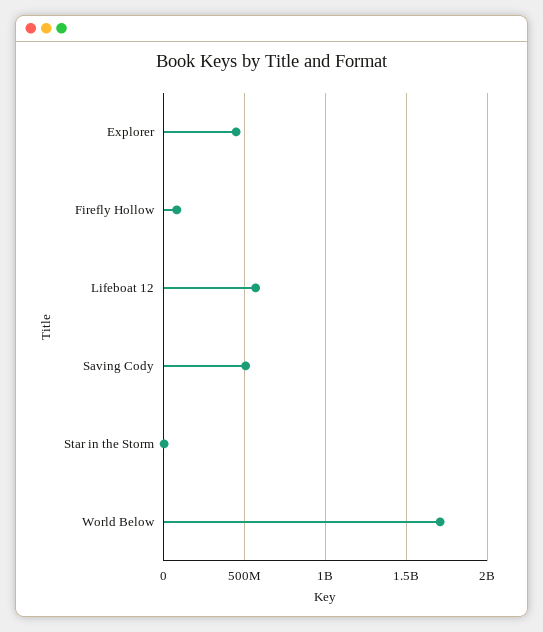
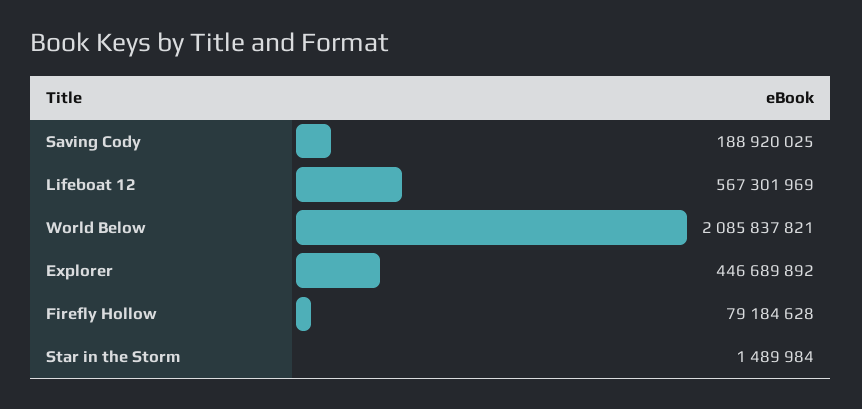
Saving Cody: 500000000 -> 188920025
World Below: 1700000000 -> 2085837821

